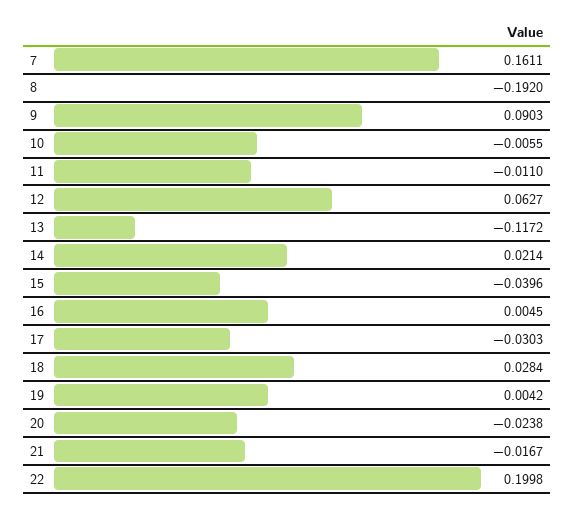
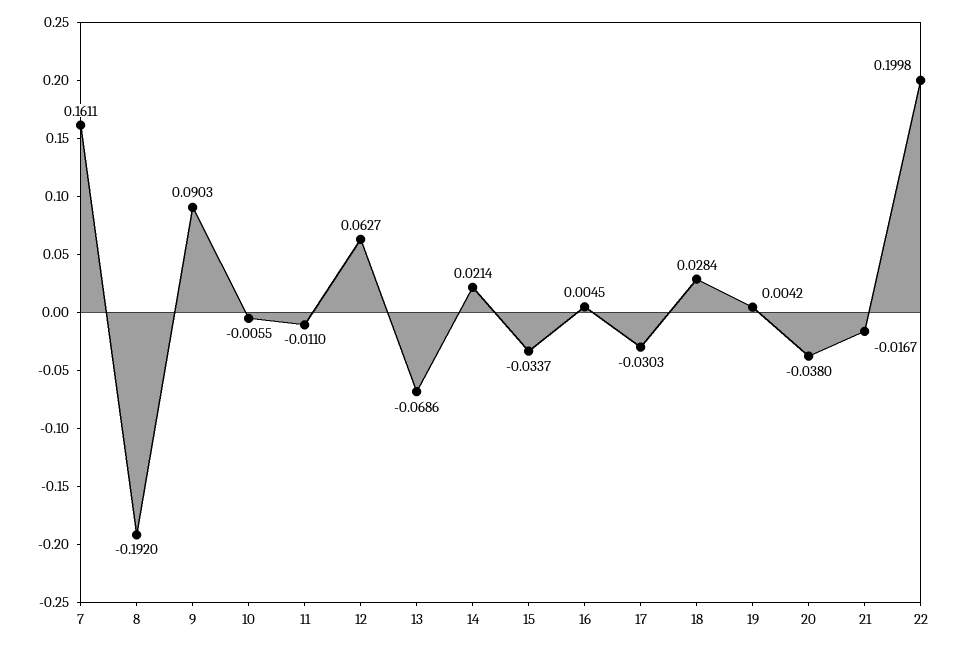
13: -0.1172 -> -0.0686
15: -0.0396 -> -0.0337
20: -0.0238 -> -0.038

